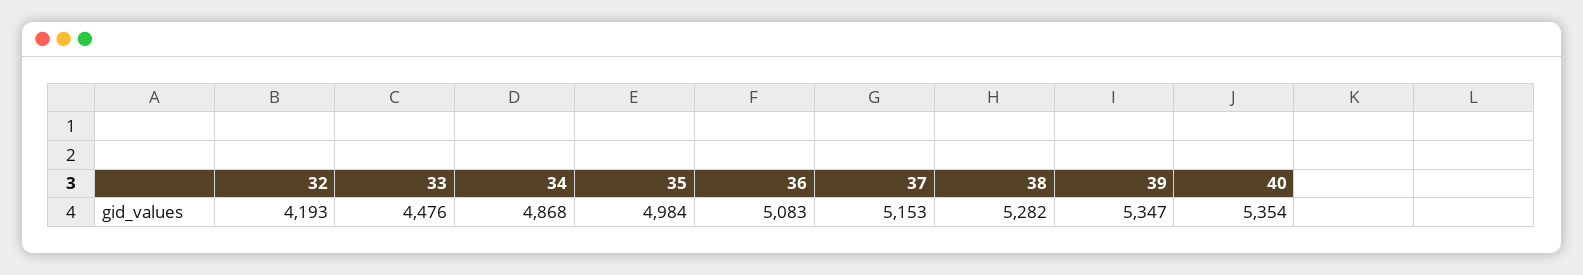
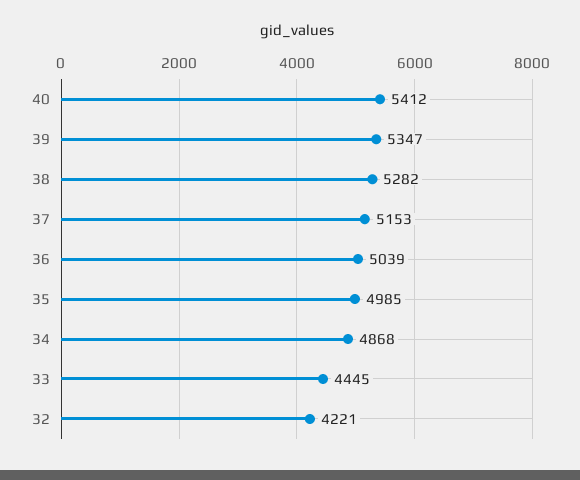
32: 4193 -> 4221
33: 4476 -> 4445
35: 4984 -> 4985
36: 5083 -> 5039
40: 5354 -> 5412

